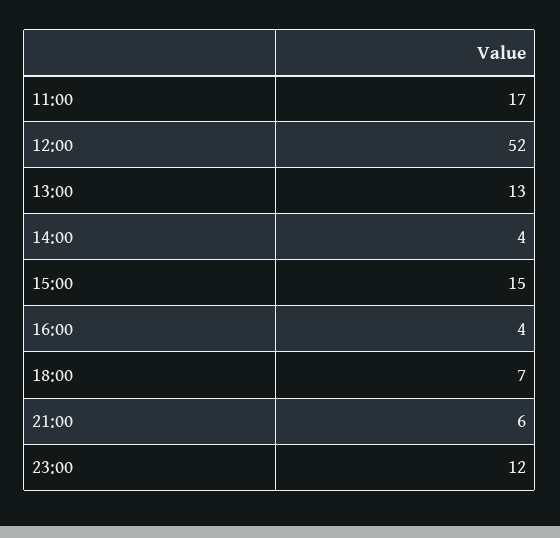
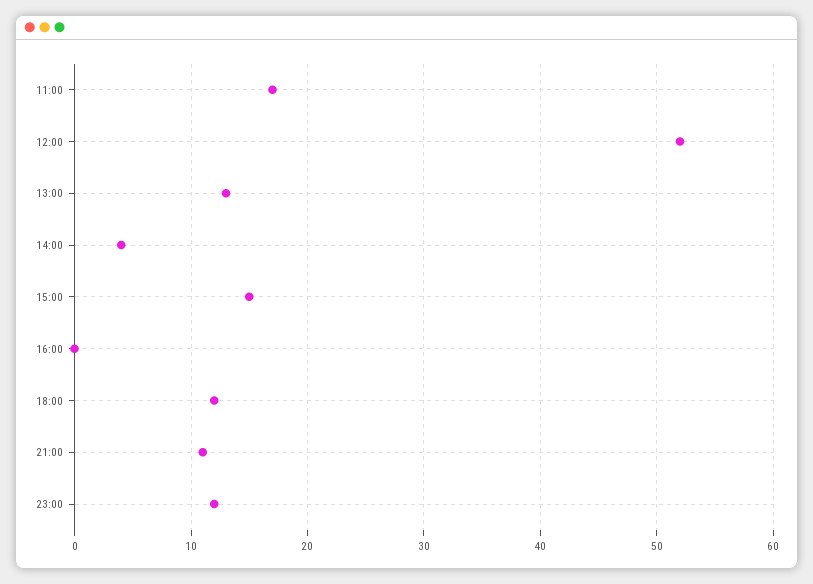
16:00: 4 -> 0
18:00: 7 -> 12
21:00: 6 -> 11

